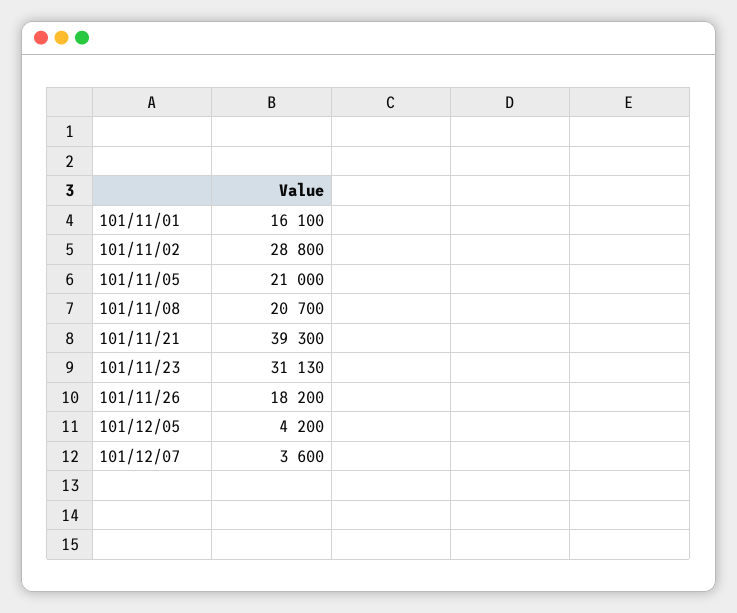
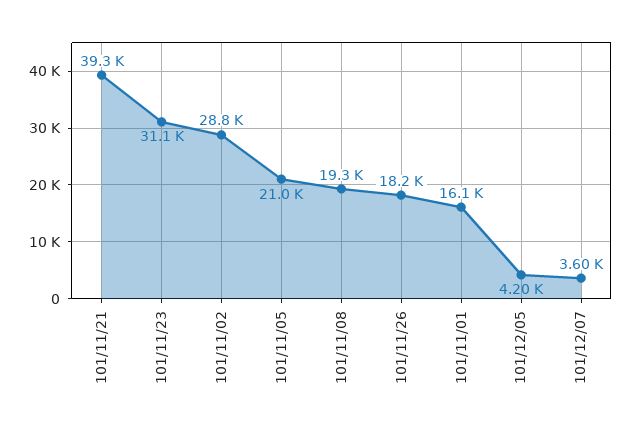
101/11/08: 20700 -> 19300

